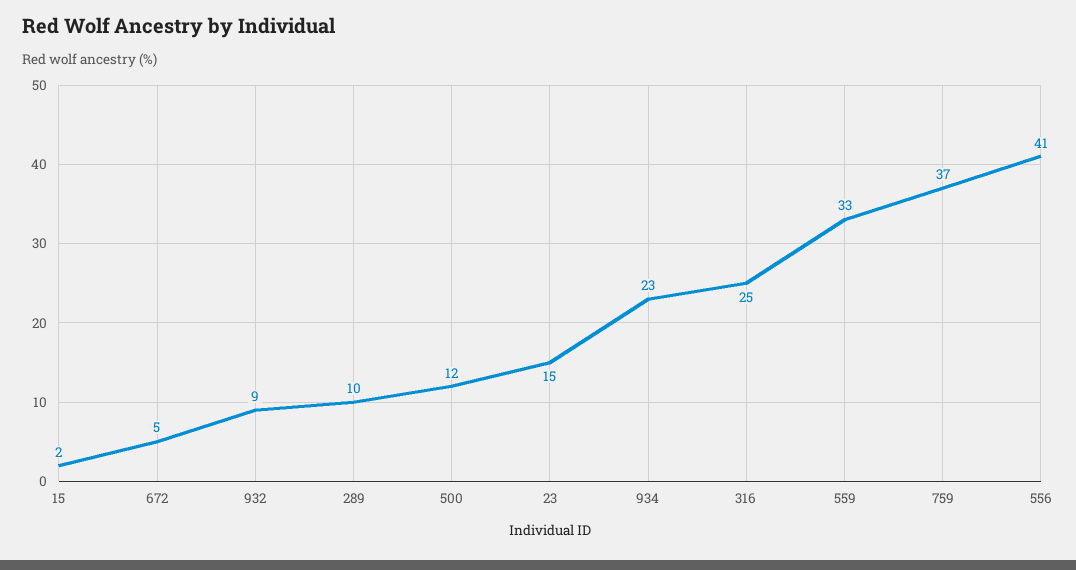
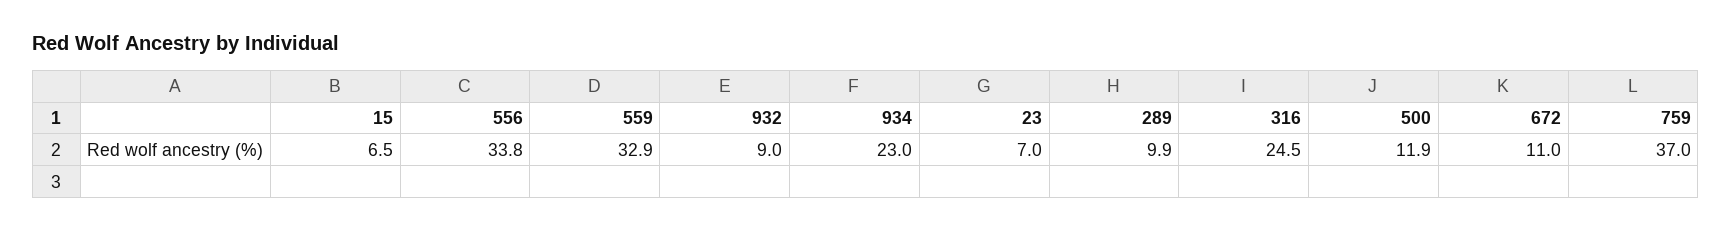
15: 2 -> 6.5
672: 5 -> 11
23: 15 -> 7
556: 41 -> 33.8

